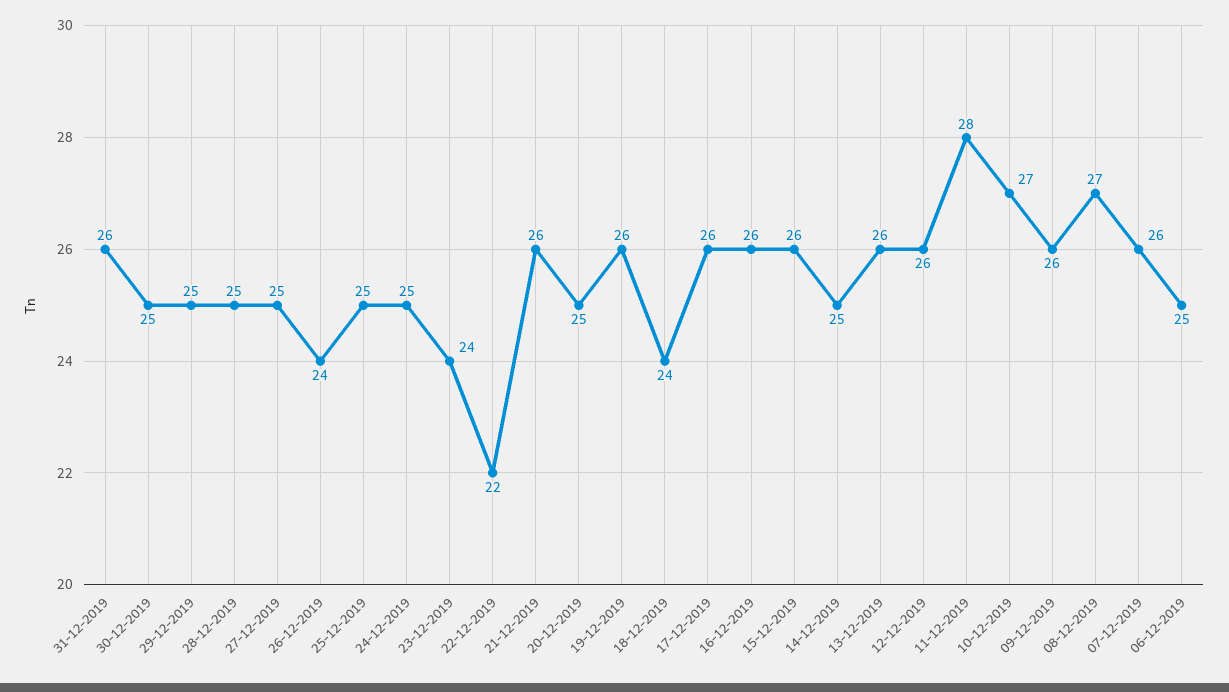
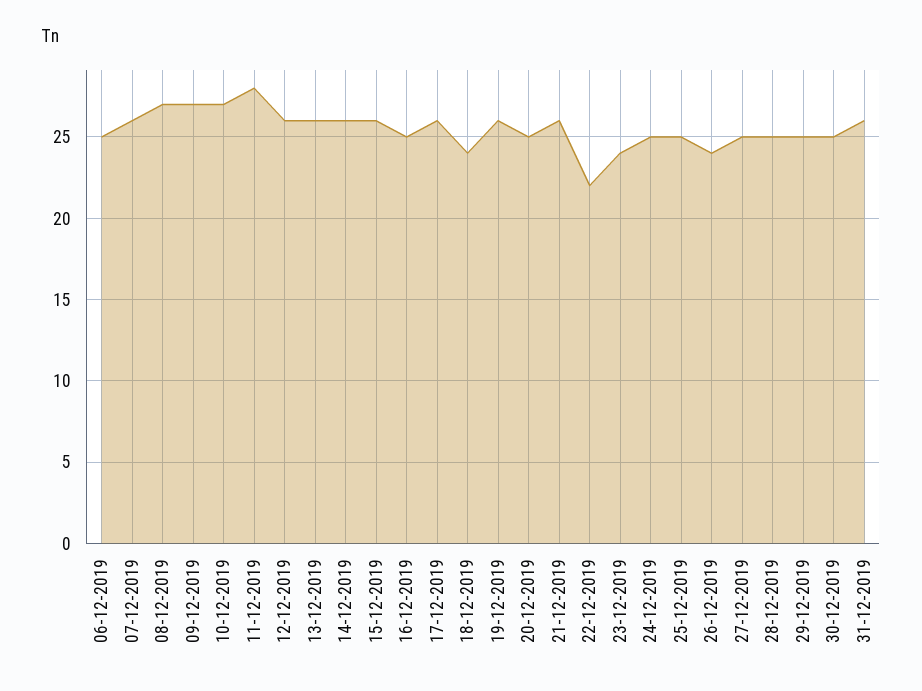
16-12-2019: 26 -> 25
14-12-2019: 25 -> 26
09-12-2019: 26 -> 27

